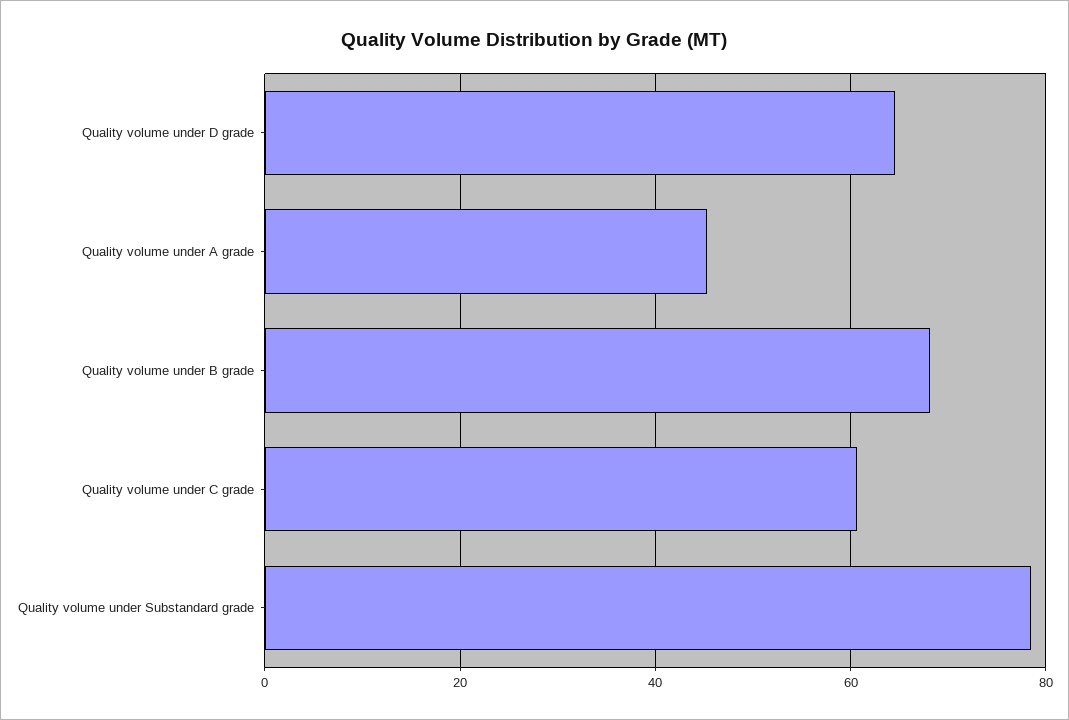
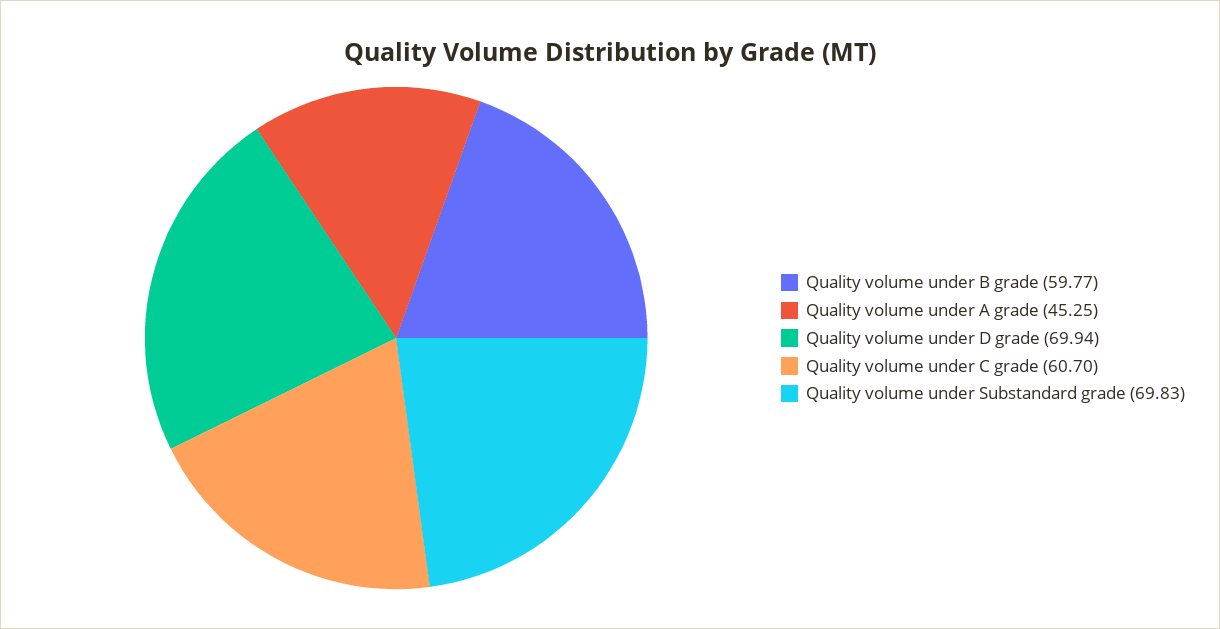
Quality volume under D grade: 64 -> 69.94
Quality volume under B grade: 68 -> 59.77
Quality volume under Substandard grade: 78 -> 69.83

